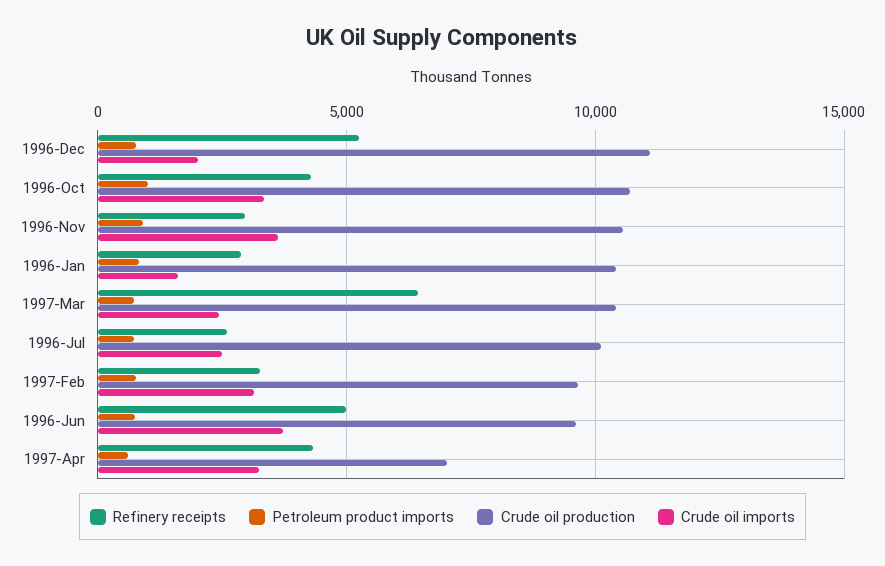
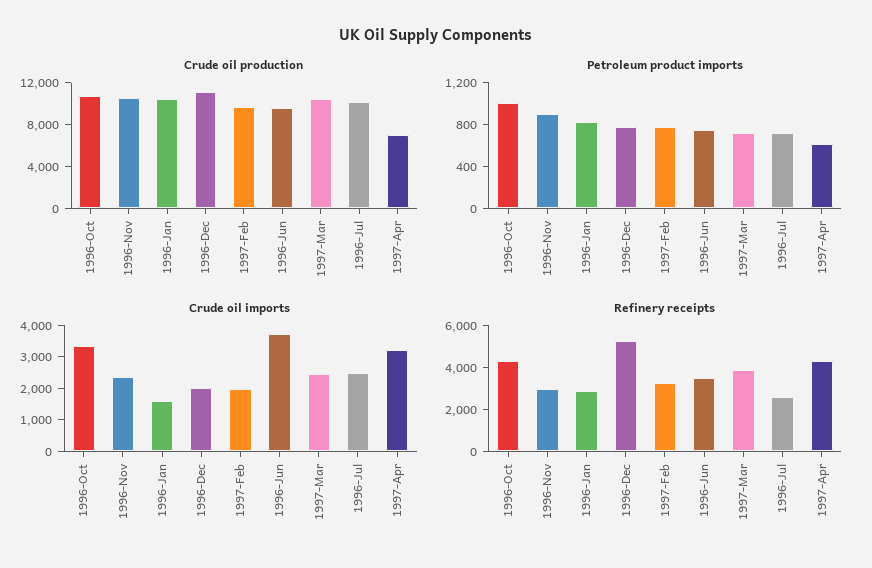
Crude oil imports, 1996-Nov: 3500 -> 2500
Refinery receipts, 1997-Mar: 6500 -> 4000
Crude oil imports, 1997-Feb: 3000 -> 2000
Refinery receipts, 1996-Jun: 5000 -> 3500

